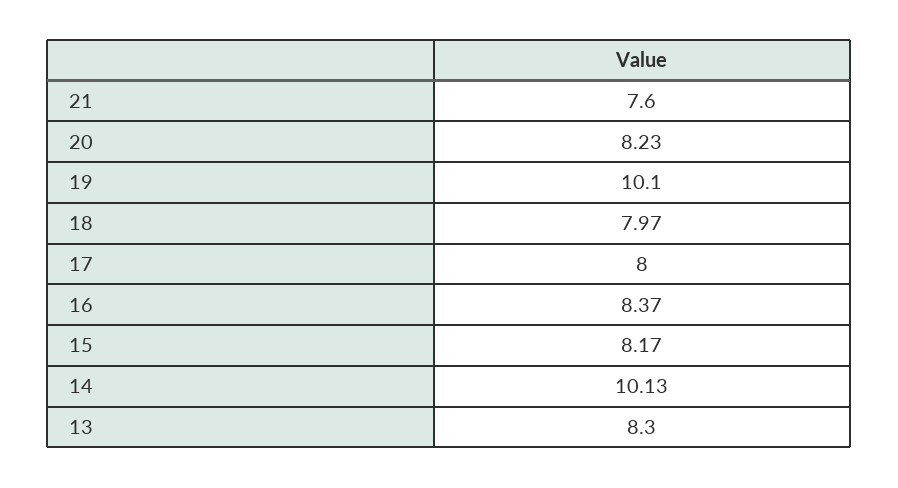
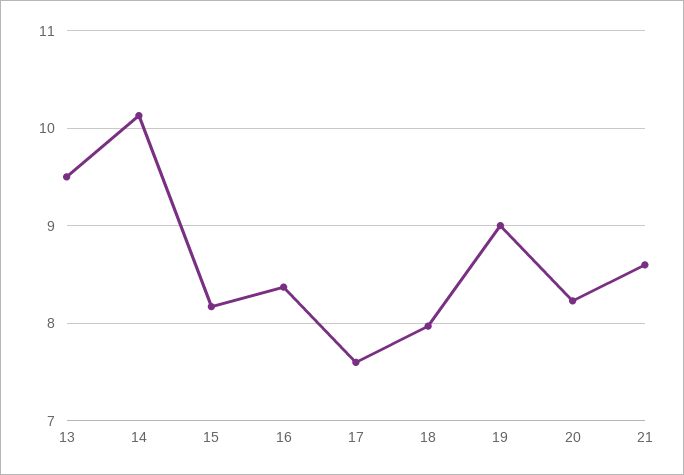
21: 7.6 -> 8.6
19: 10.1 -> 9
17: 8 -> 7.6
13: 8.3 -> 9.5

